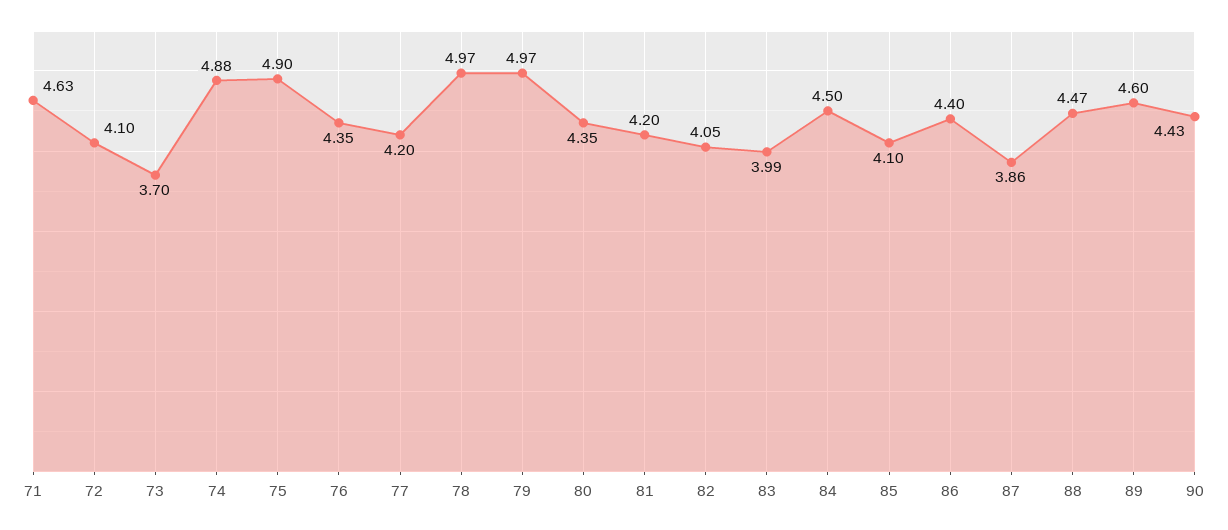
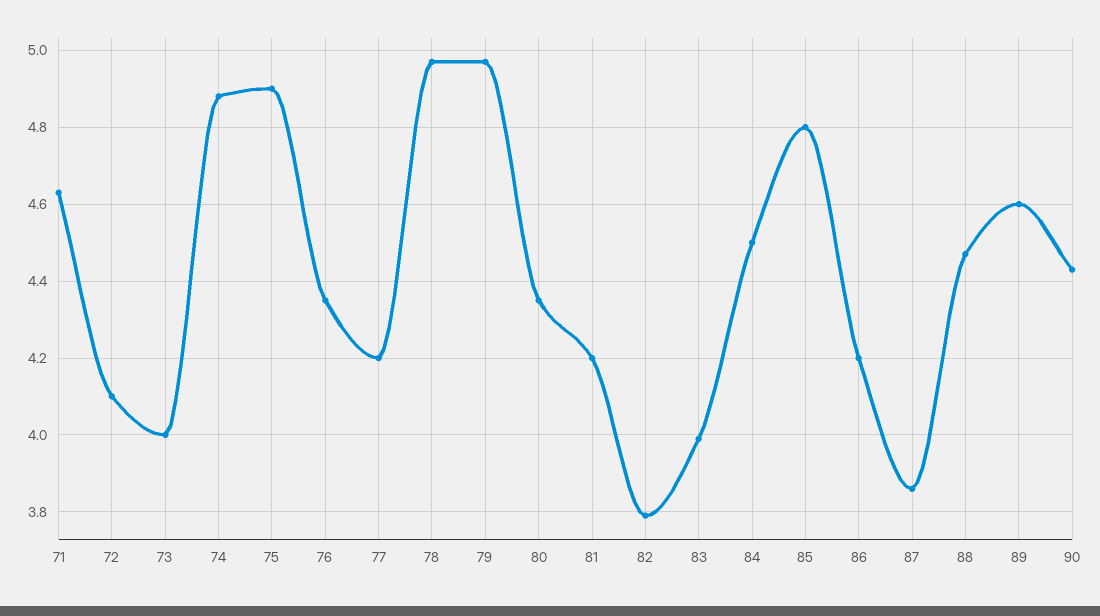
73: 3.7 -> 4
82: 4.05 -> 3.8
85: 4.1 -> 4.8
86: 4.4 -> 4.2

